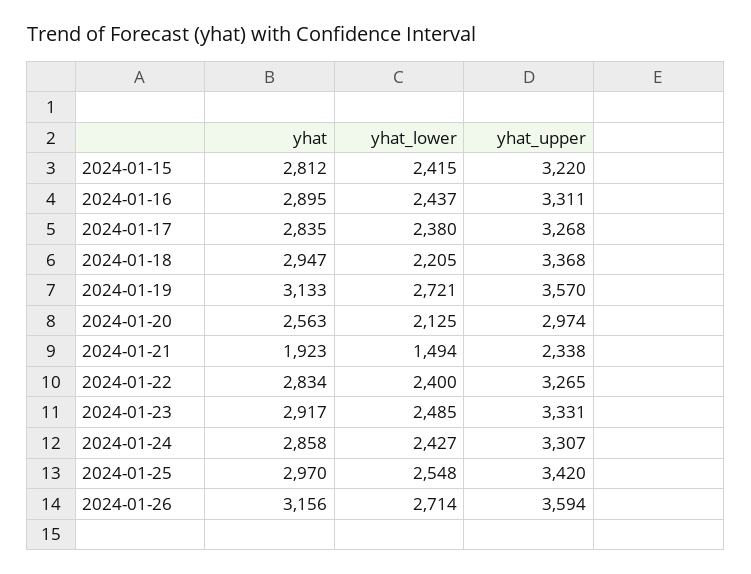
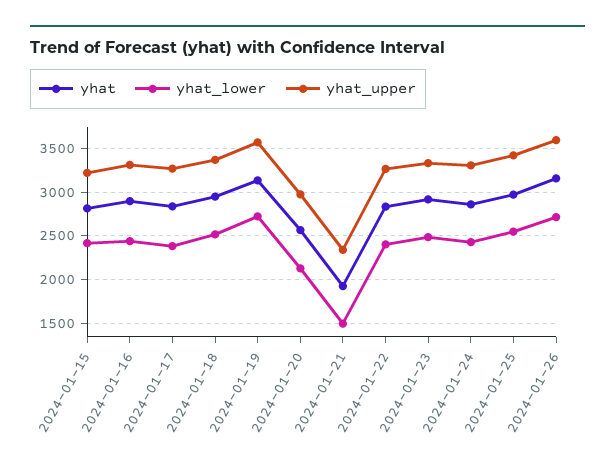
yhat_lower, 2024-01-18: 2205 -> 2500

